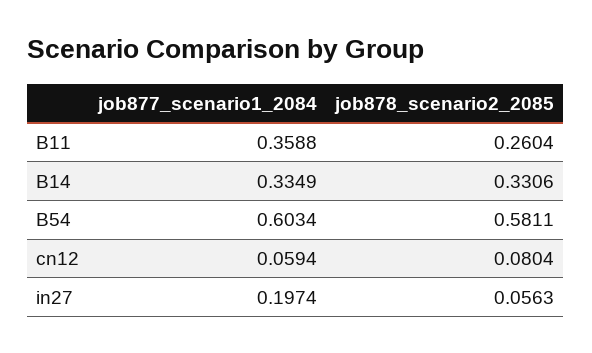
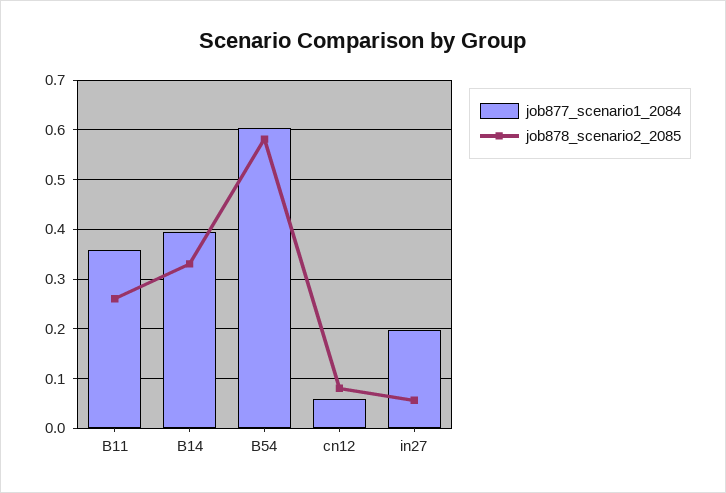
job877_scenario1_2084, B14: 0.3349 -> 0.4

